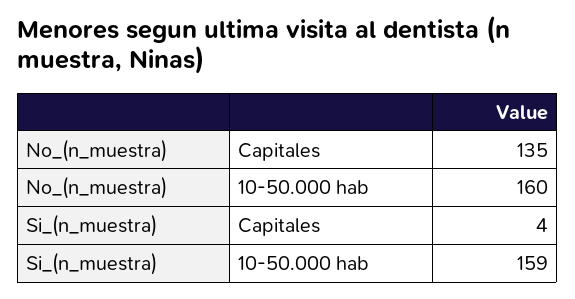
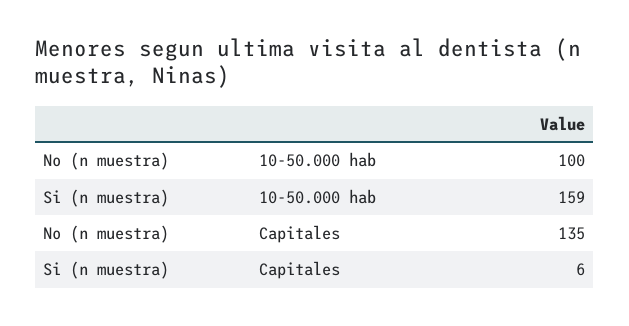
No_(n_muestra), 10-50.000 hab: 160 -> 100
Si_(n_muestra), Capitales: 4 -> 6

